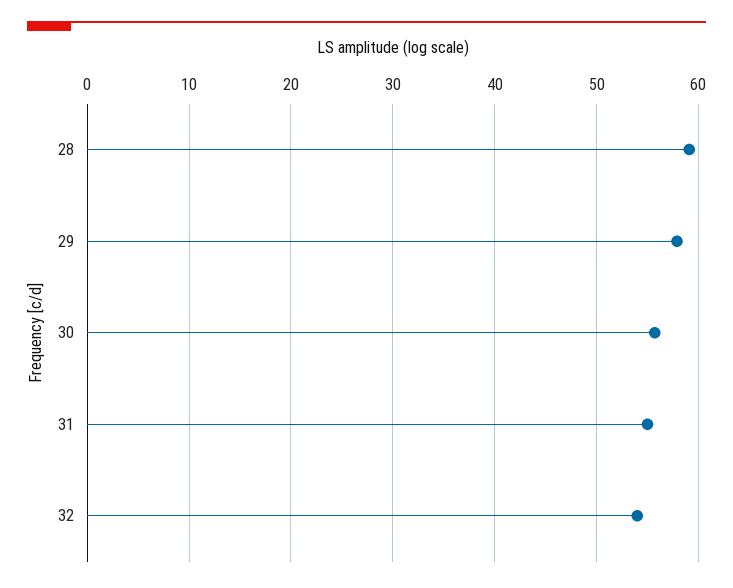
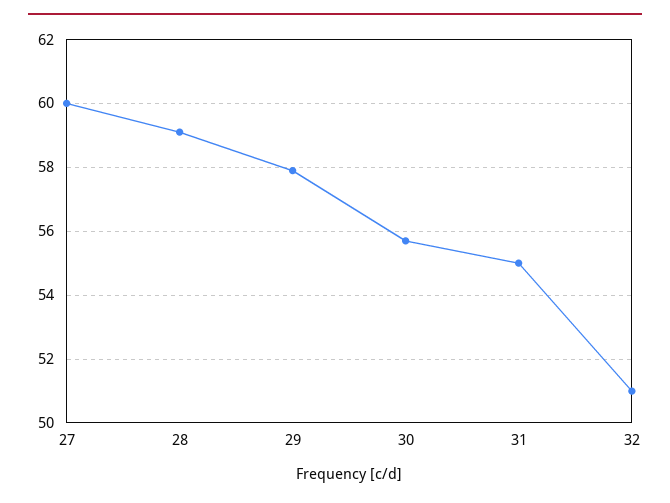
32: 54 -> 51
27: none -> 60

